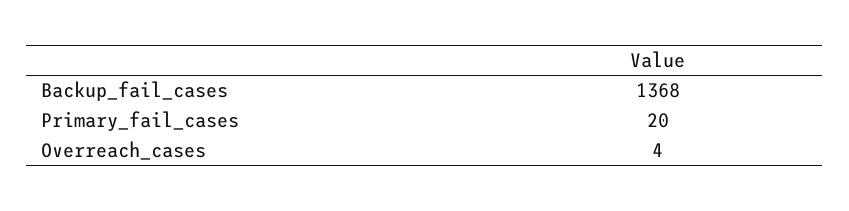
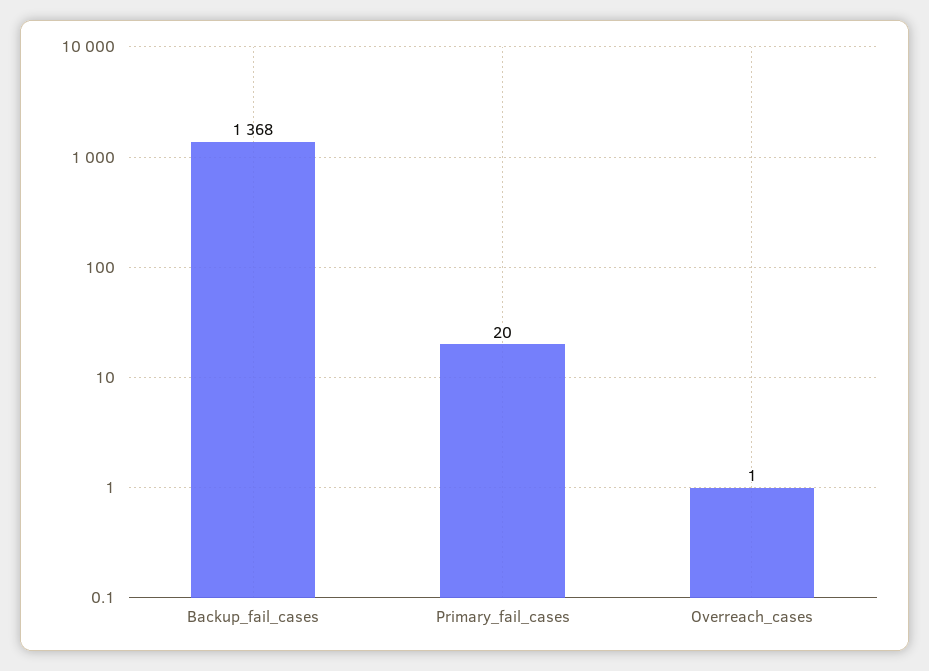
Overreach_cases: 4 -> 1

